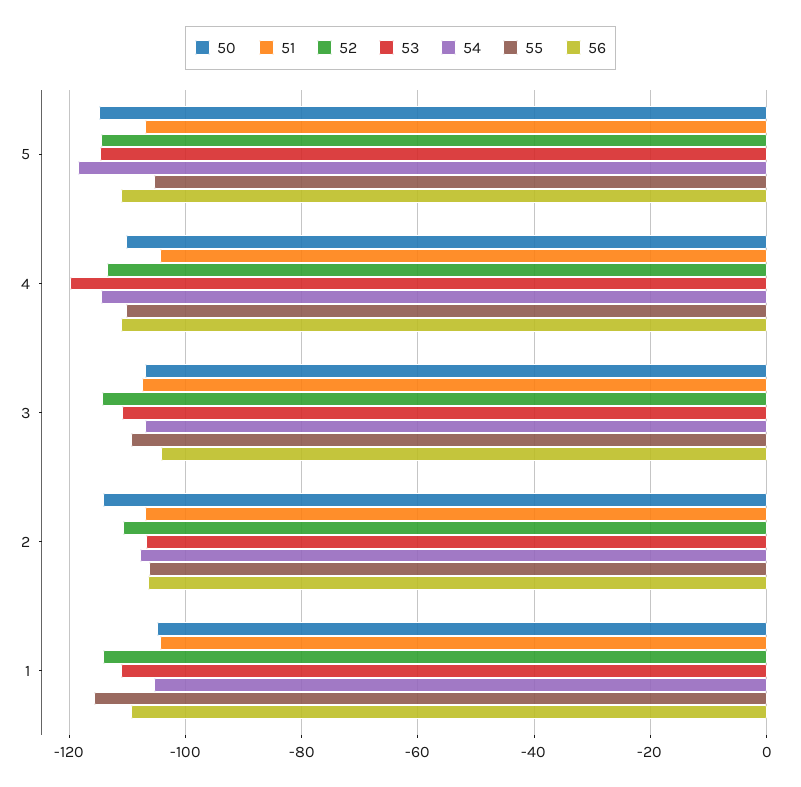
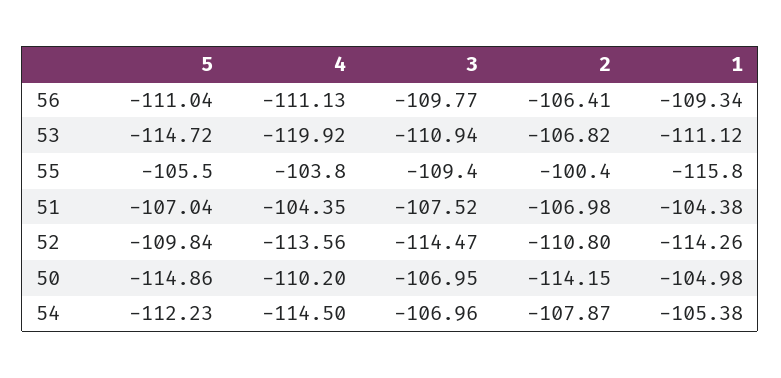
52, 5: -114 -> -109.84
54, 5: -118 -> -112.23
55, 4: -110 -> -103.8
56, 3: -104 -> -109.77
55, 2: -106 -> -100.4

